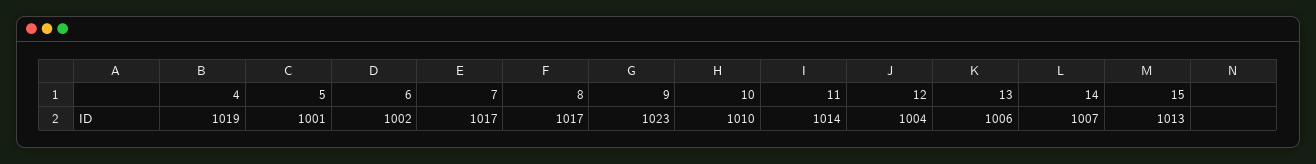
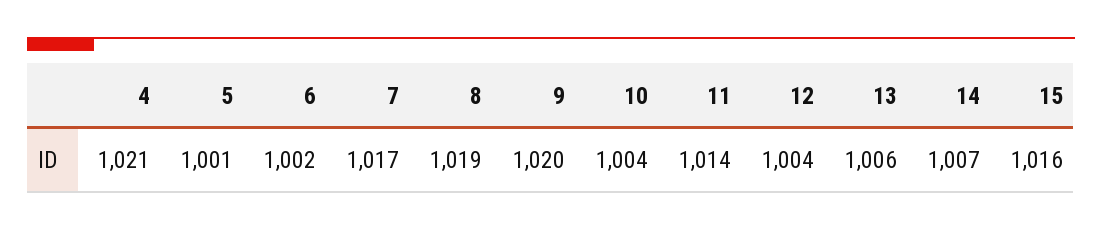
4: 1019 -> 1021
8: 1017 -> 1019
9: 1023 -> 1020
10: 1010 -> 1004
15: 1013 -> 1016

